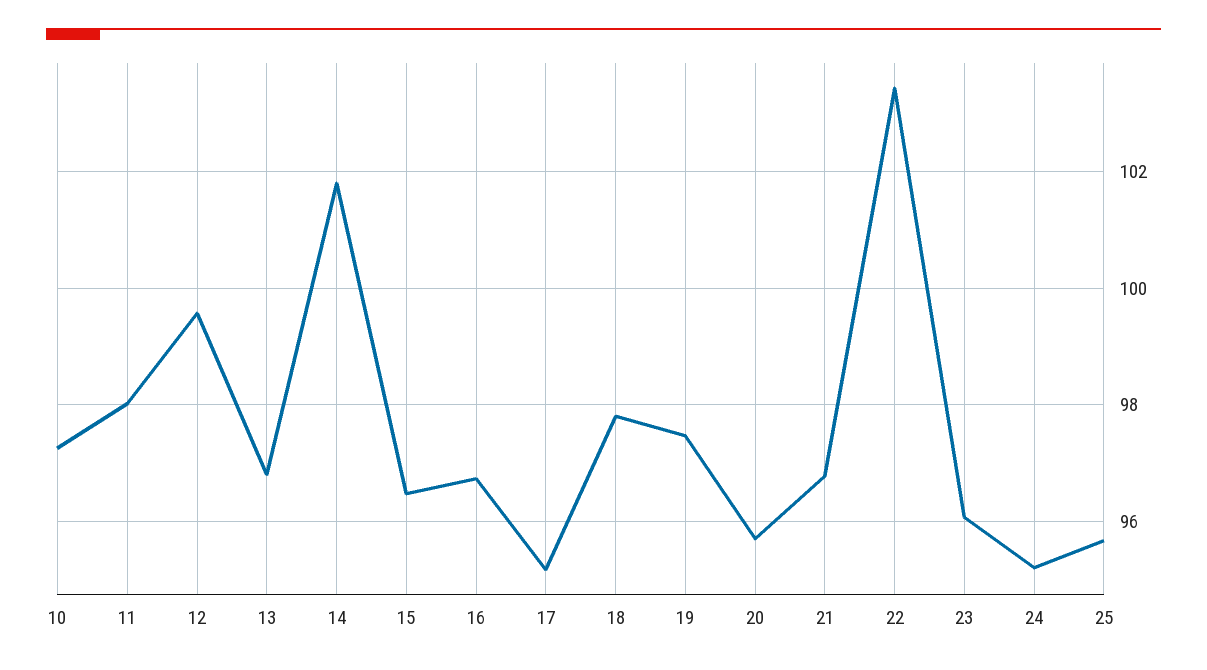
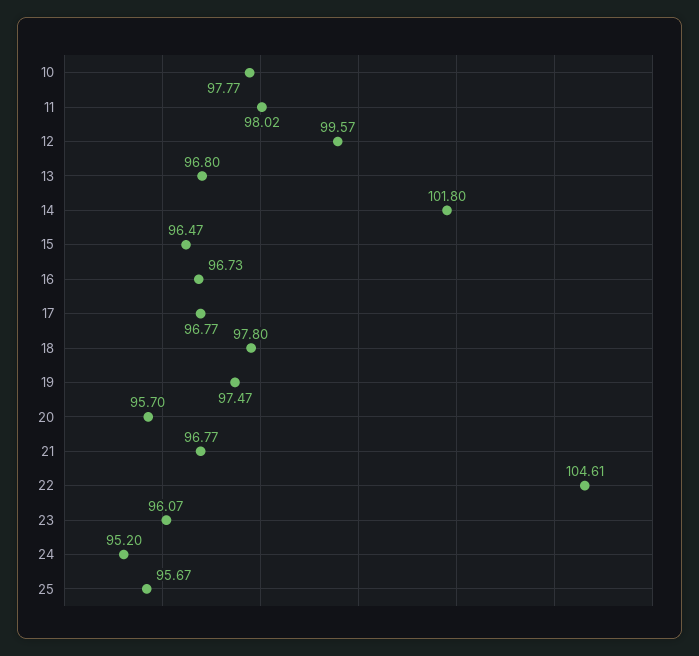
10: 97.2 -> 97.77
17: 95.2 -> 96.77
22: 103.4 -> 104.61

